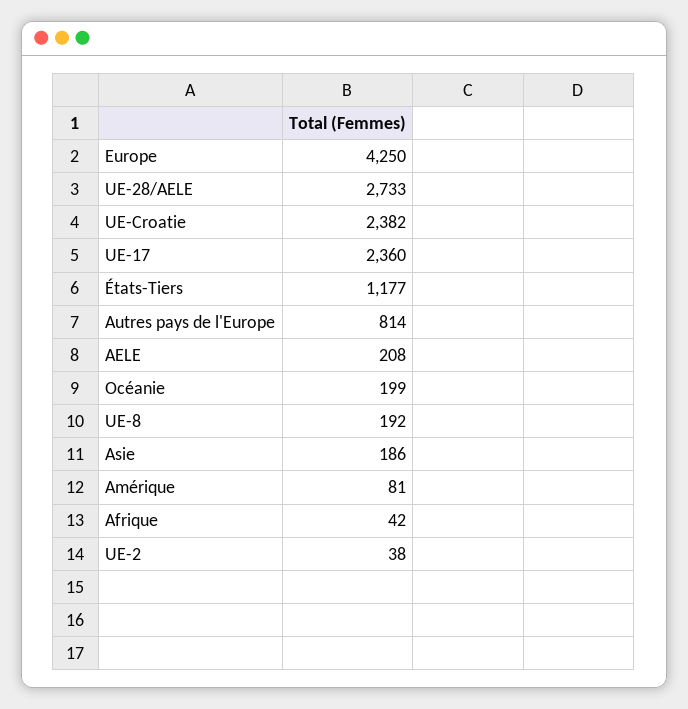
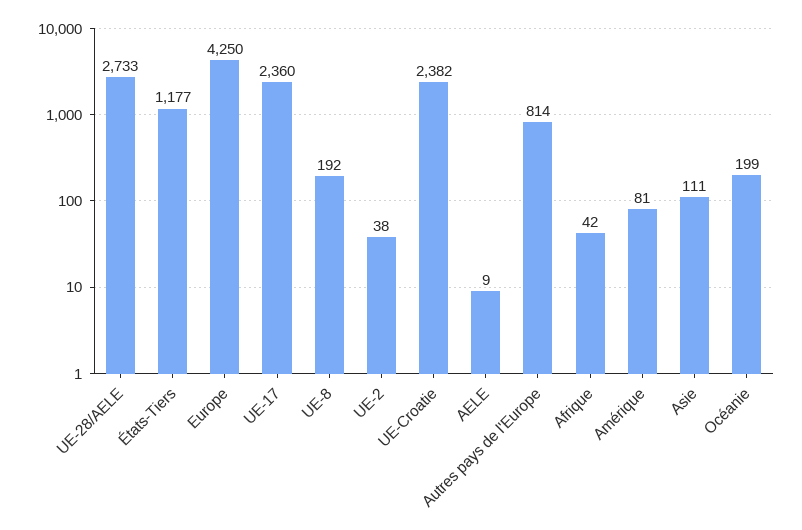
AELE: 208 -> 9
Asie: 186 -> 111

